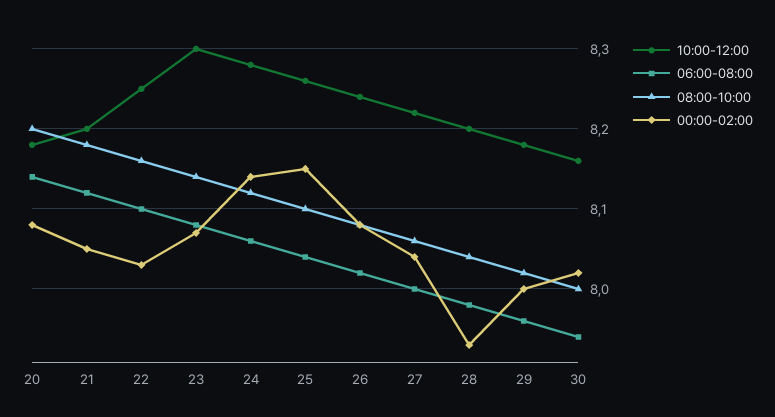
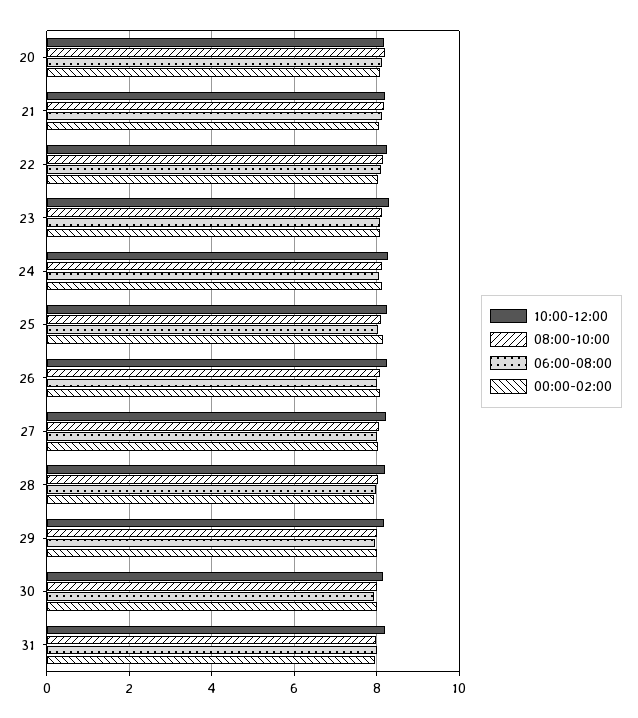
10:00-12:00, 31: none -> 8.2
08:00-10:00, 31: none -> 8
06:00-08:00, 31: none -> 8
00:00-02:00, 31: none -> 8

